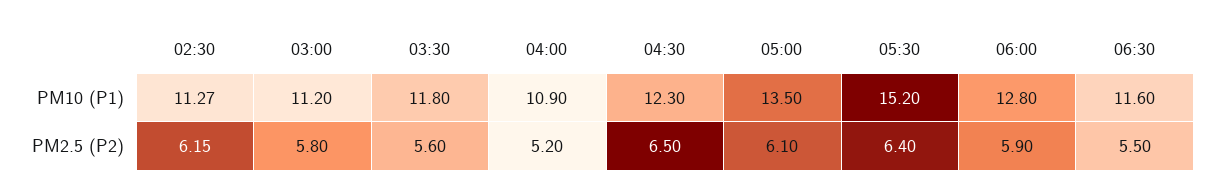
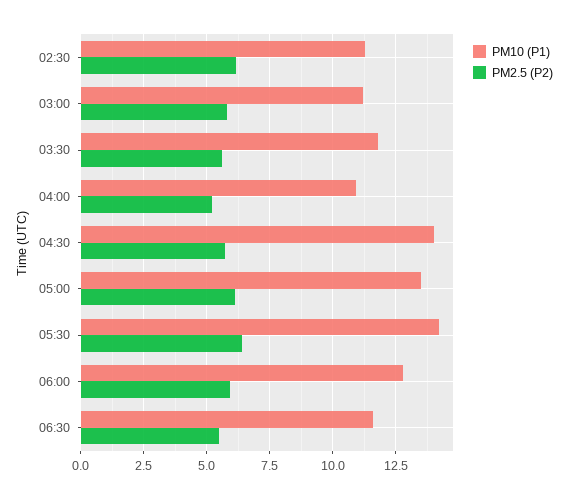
PM10 (P1), 04:30: 12.3 -> 14
PM10 (P1), 05:30: 15.2 -> 14.25
PM2.5 (P2), 04:30: 6.5 -> 5.75

